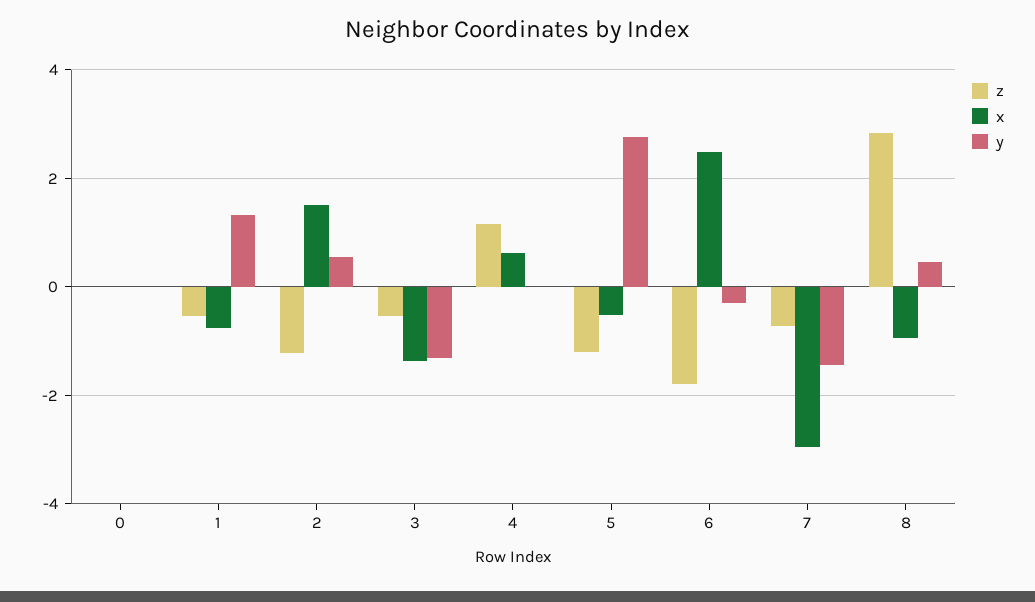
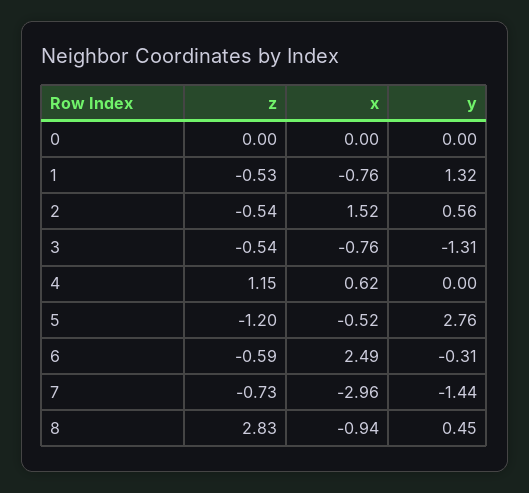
z, 2: -1.2 -> -0.54
x, 3: -1.4 -> -0.76
z, 6: -1.8 -> -0.59

